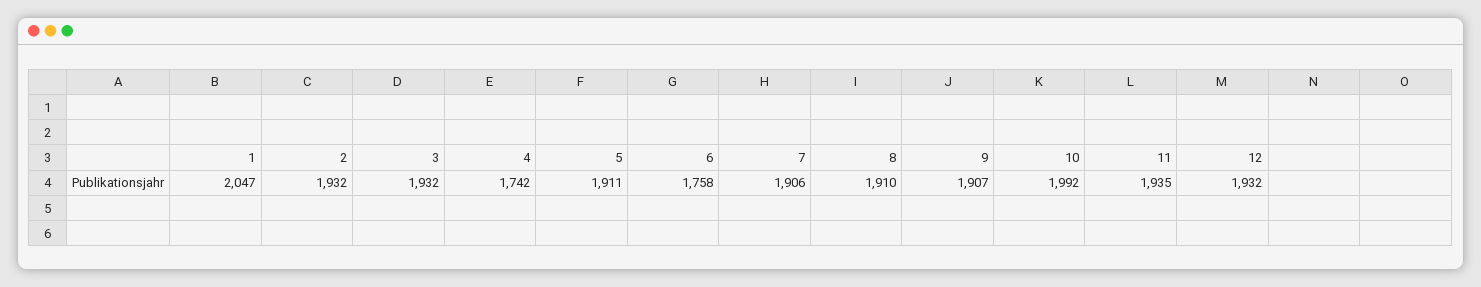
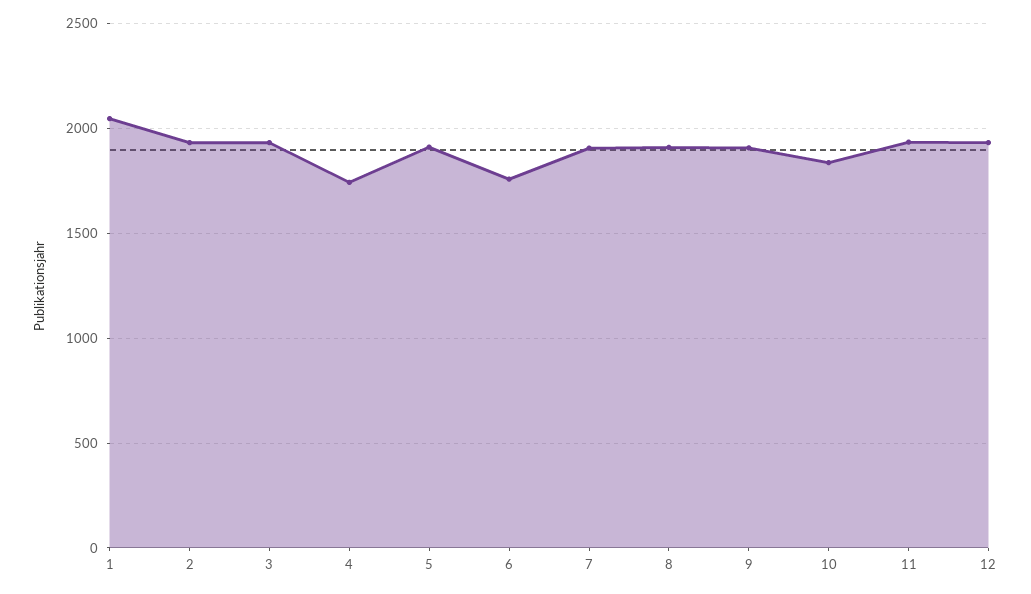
10: 1992 -> 1850

